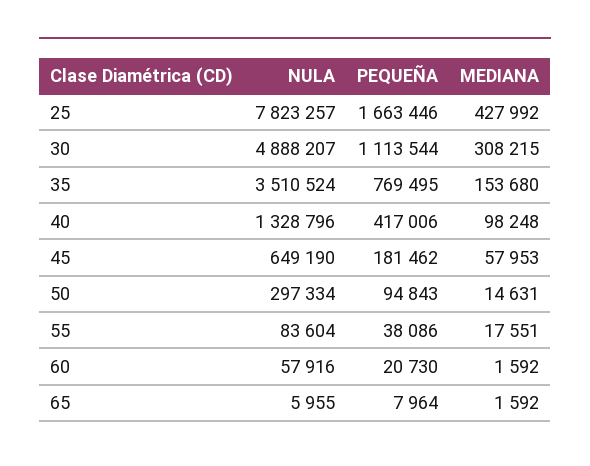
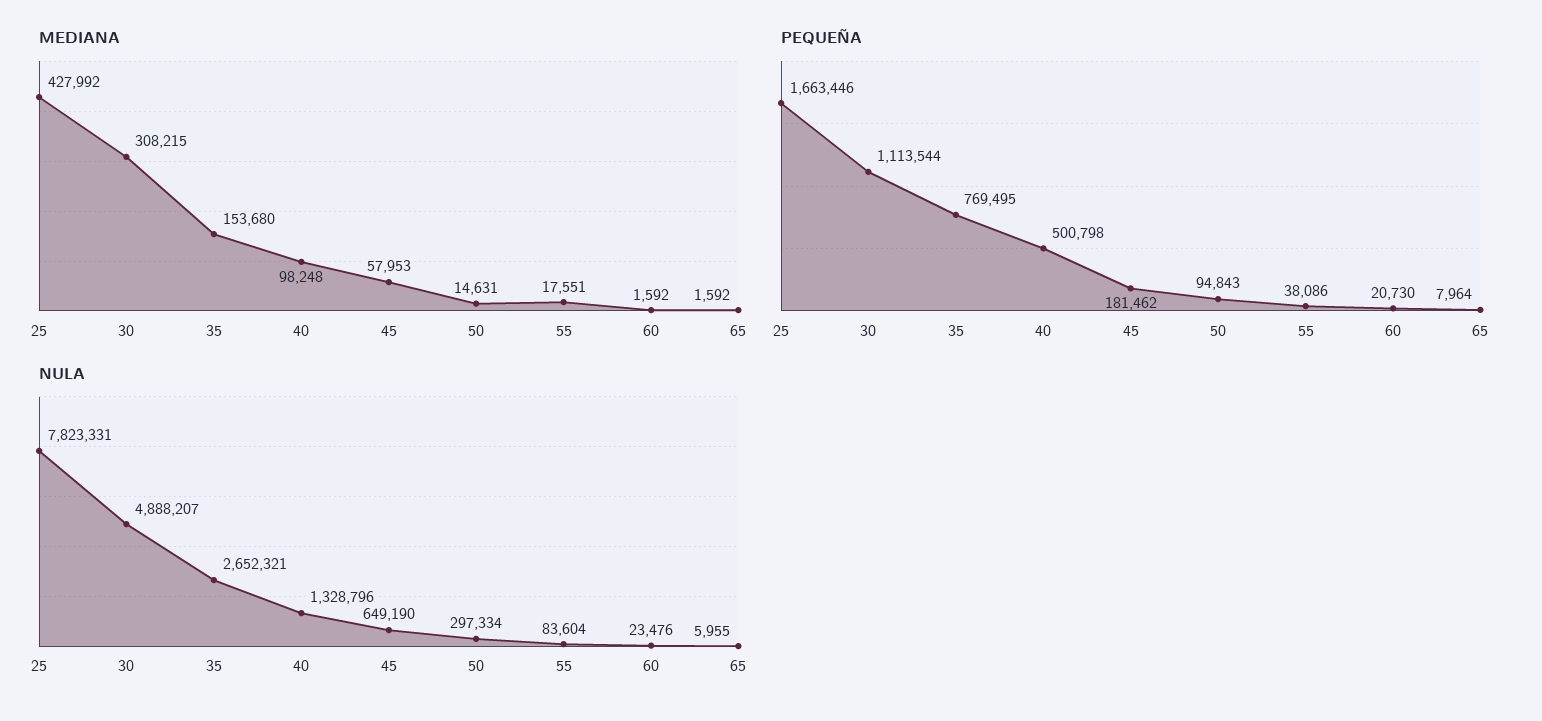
NULA, 25: 7823257 -> 7823331
NULA, 35: 3510524 -> 2652321
PEQUEÑA, 40: 417006 -> 500798
NULA, 60: 57916 -> 23476

